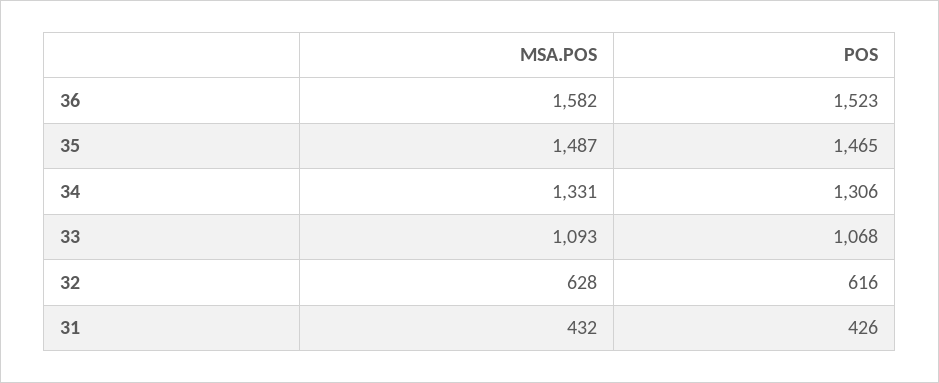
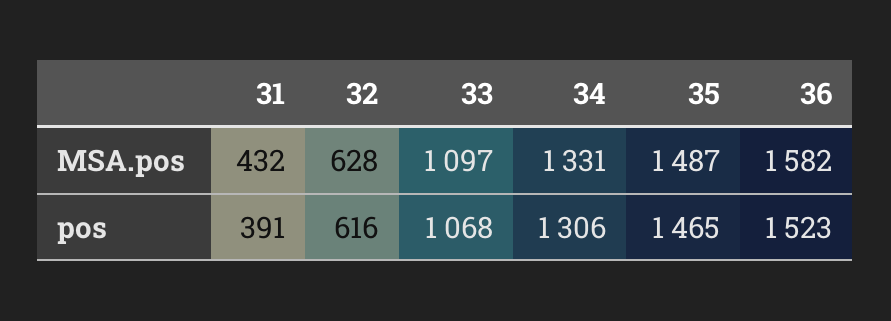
MSA.POS, 33: 1093 -> 1097
POS, 31: 426 -> 391

